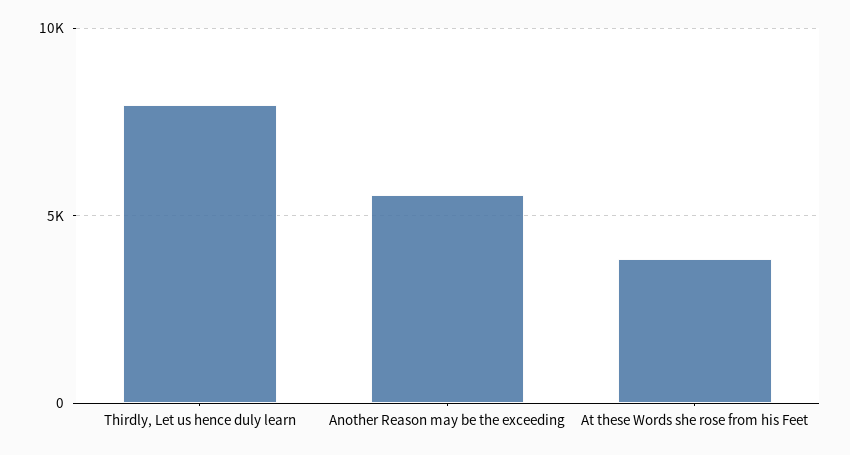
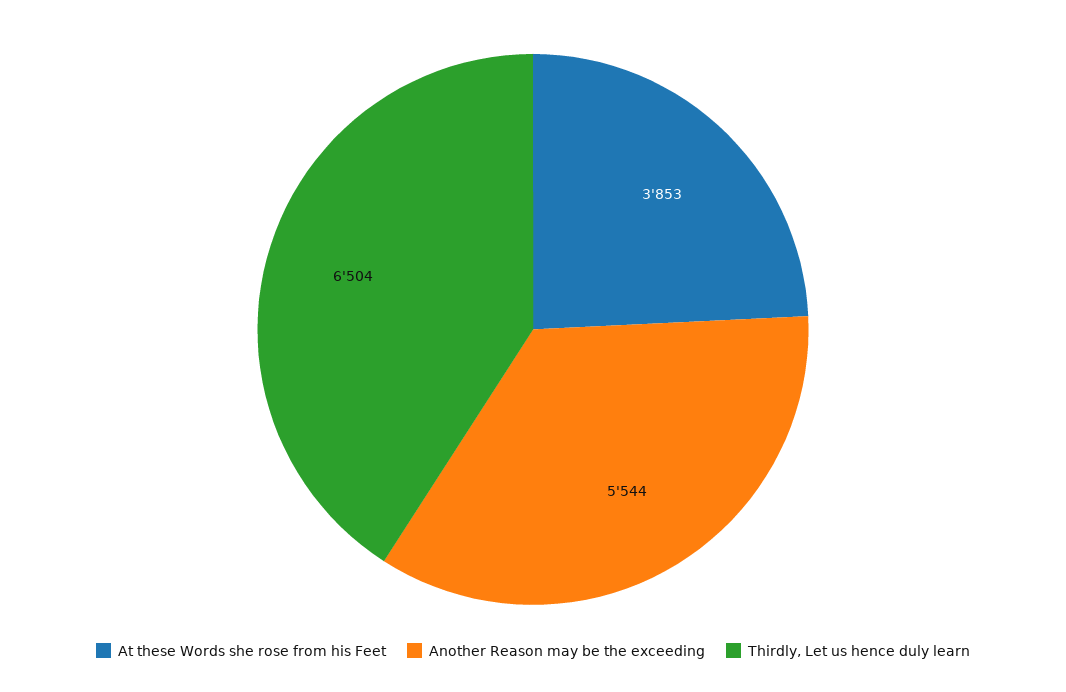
Thirdly, Let us hence duly learn: 8000 -> 6504

